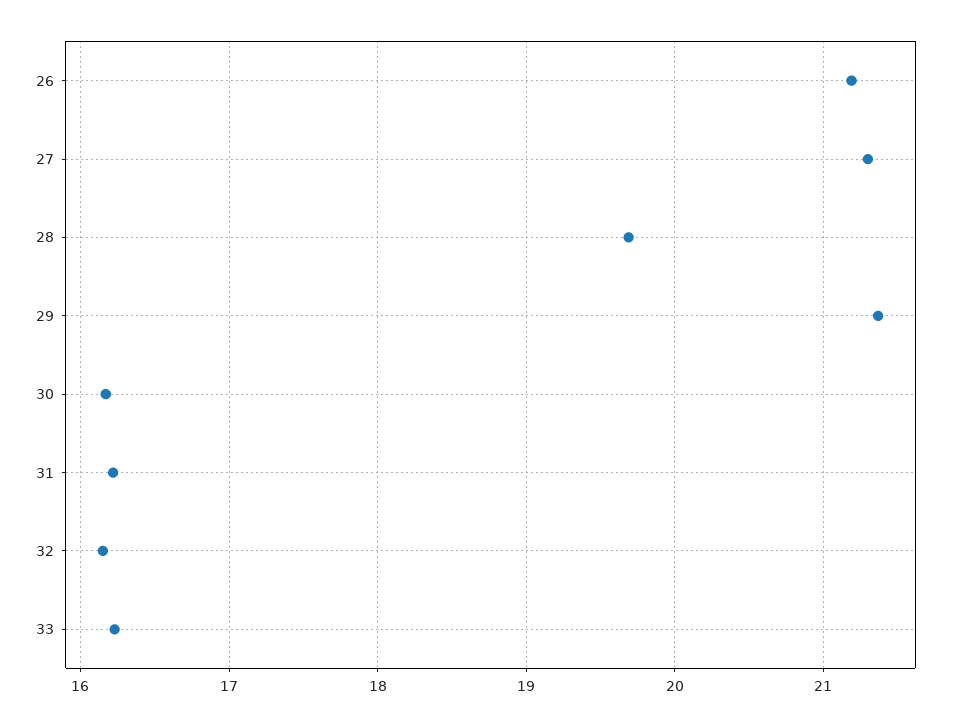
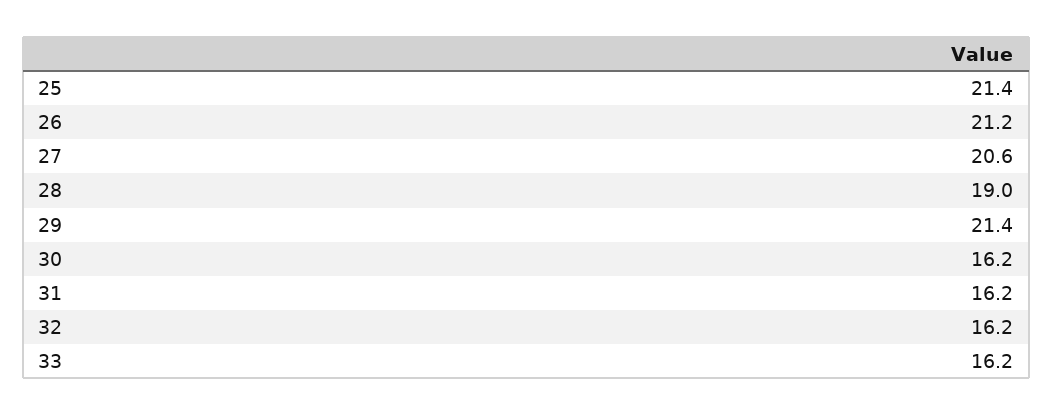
27: 21.3 -> 20.6
28: 19.7 -> 19
25: none -> 21.4

